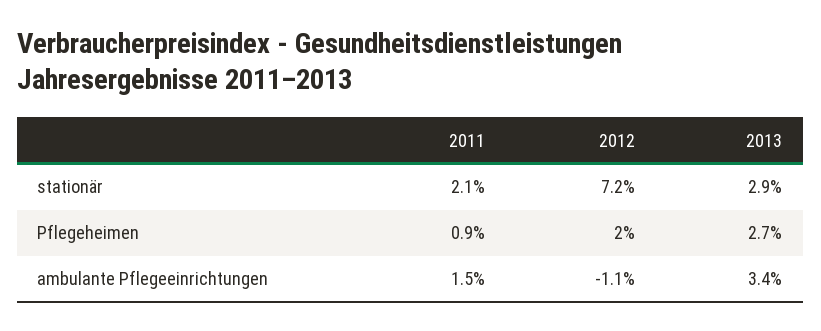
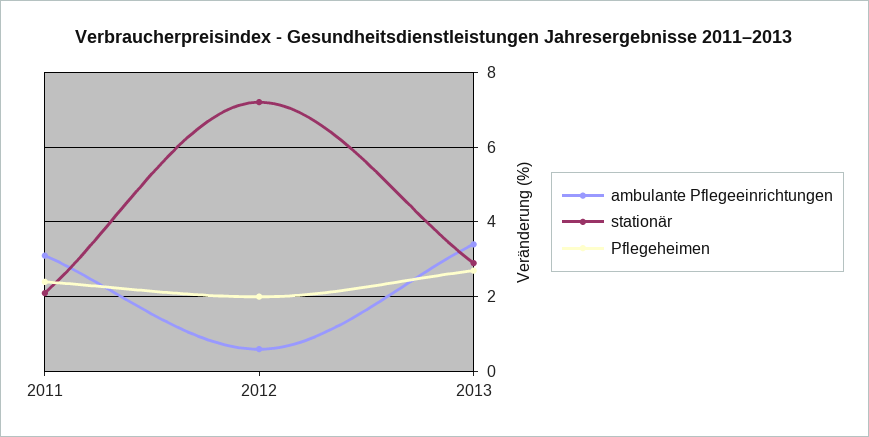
Pflegeheimen, 2011: 0.9 -> 2.5
ambulante Pflegeeinrichtungen, 2011: 1.5 -> 3
ambulante Pflegeeinrichtungen, 2012: -1.1 -> 0.5

